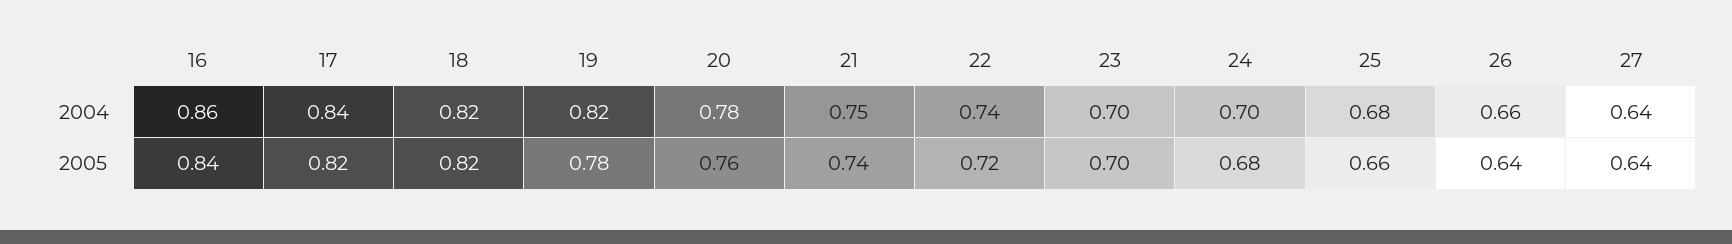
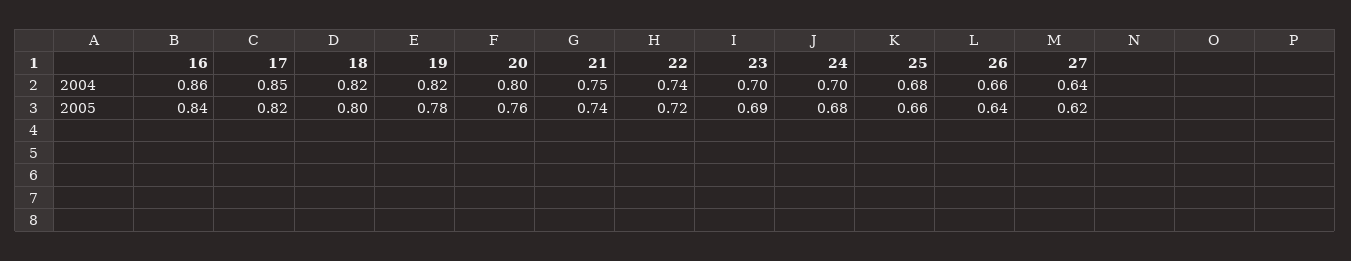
17, 2004: 0.84 -> 0.85
20, 2004: 0.78 -> 0.8
18, 2005: 0.82 -> 0.8
23, 2005: 0.7 -> 0.69
27, 2005: 0.64 -> 0.62

